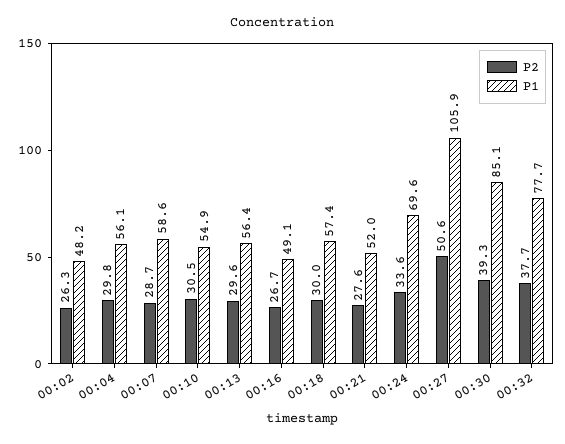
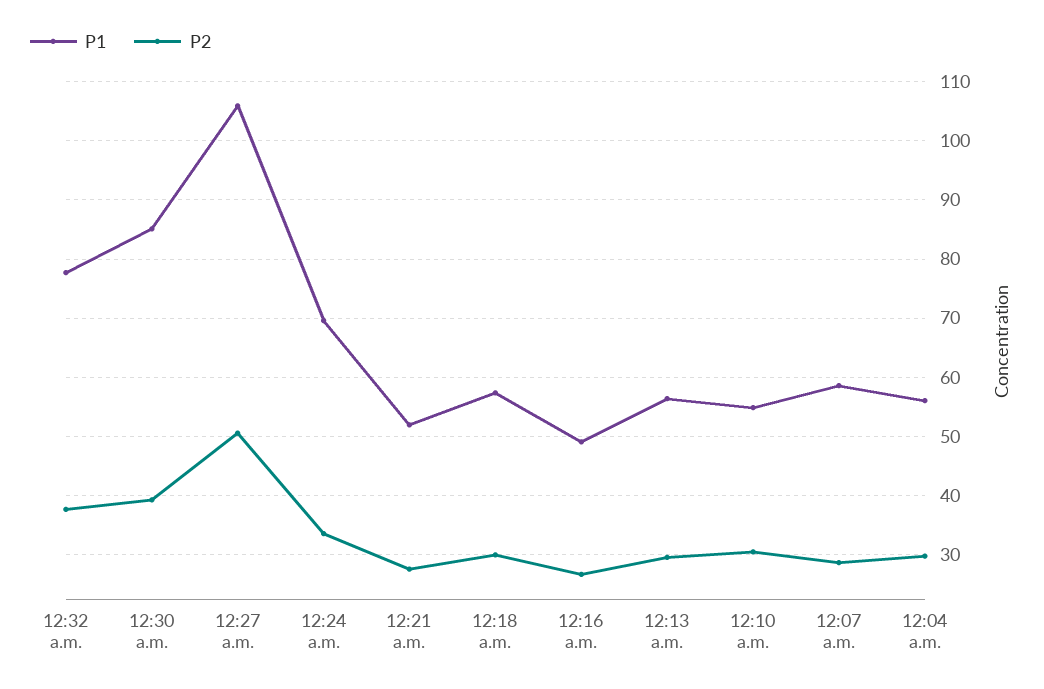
P2, 00:02: 26.3 -> none
P1, 00:02: 48.2 -> none

